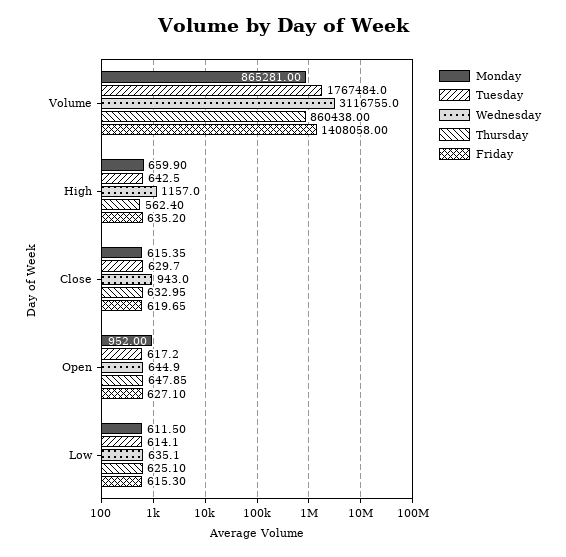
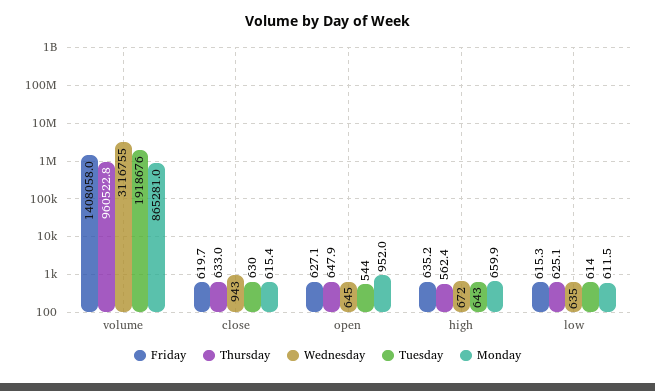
Tuesday, Volume: 1767484 -> 1918676
Thursday, Volume: 860438 -> 960522.8
Wednesday, High: 1157 -> 672
Tuesday, Open: 617.2 -> 544

